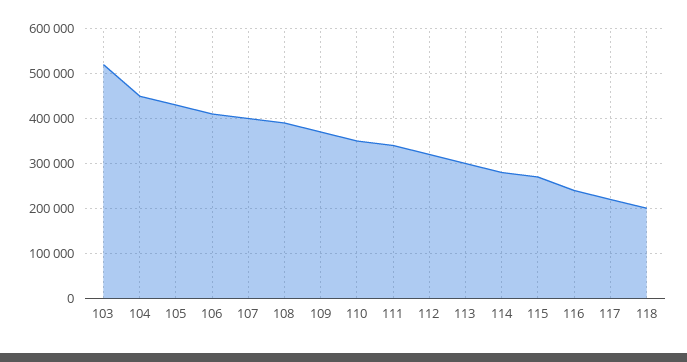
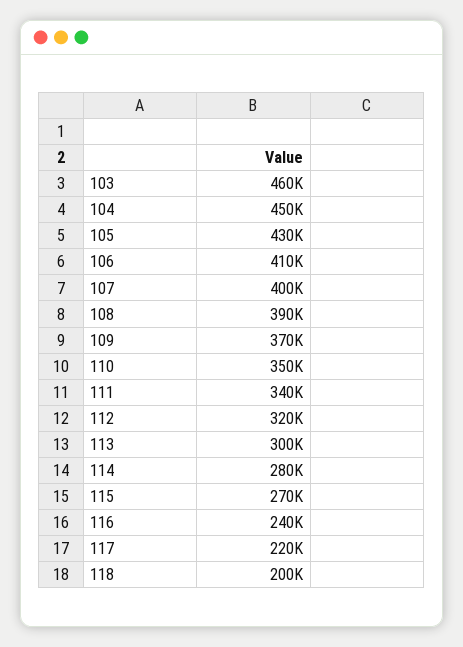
103: 520000 -> 460000

